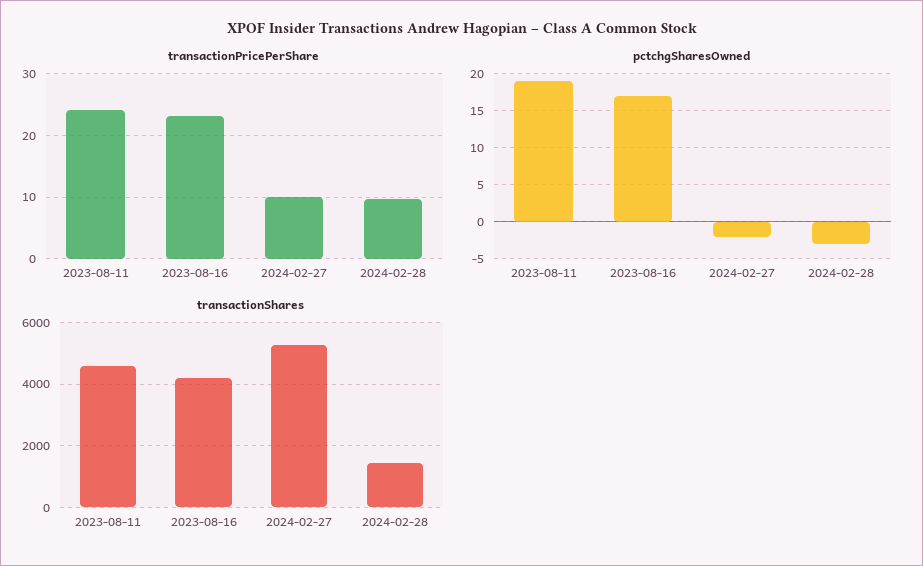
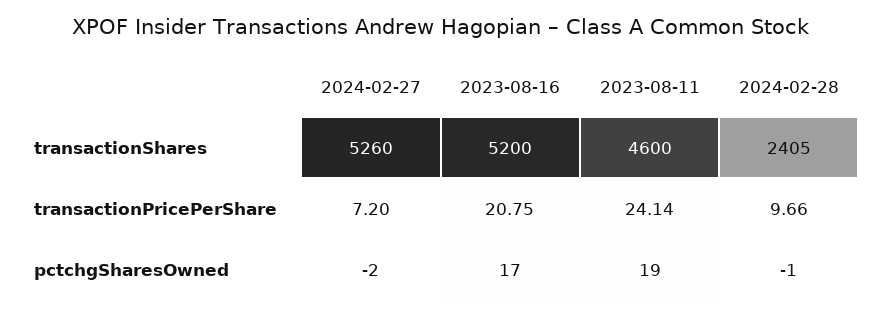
transactionPricePerShare, 2023-08-16: 23 -> 20.75
transactionPricePerShare, 2024-02-27: 10 -> 7.2
pctchgSharesOwned, 2024-02-28: -3 -> -1
transactionShares, 2023-08-16: 4200 -> 5200
transactionShares, 2024-02-28: 1400 -> 2405

